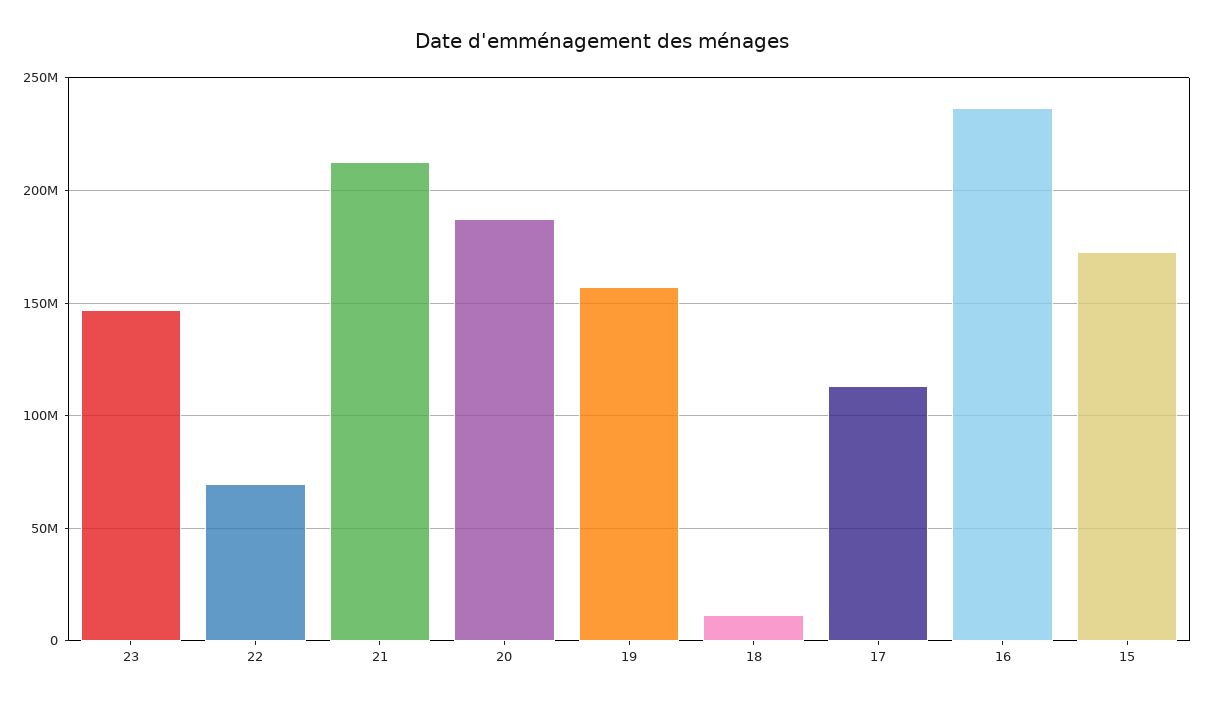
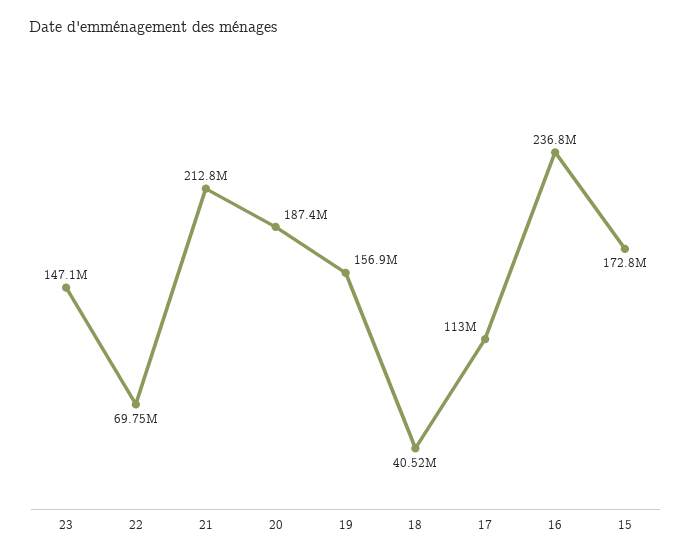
18: 10000000 -> 40520000

